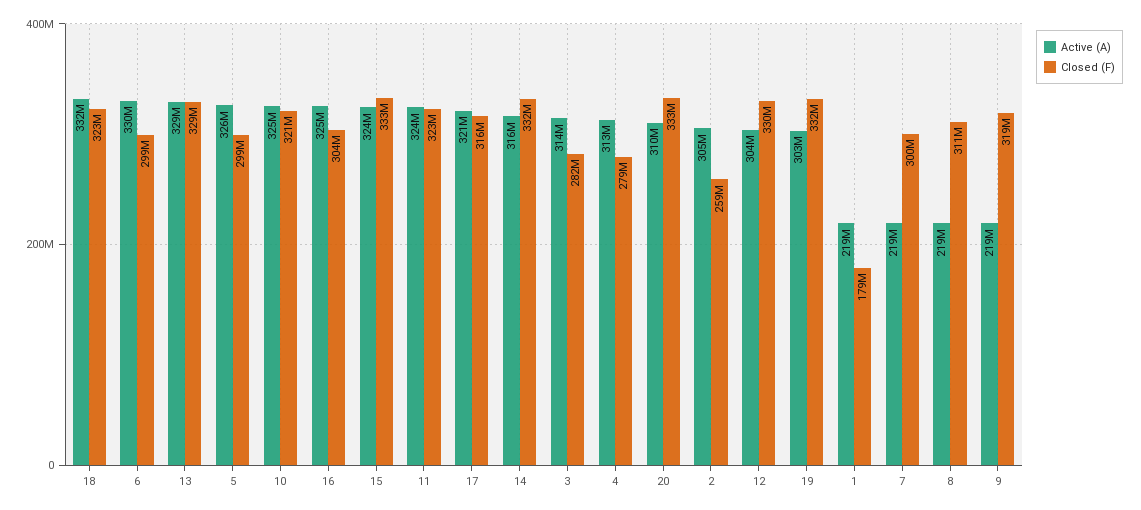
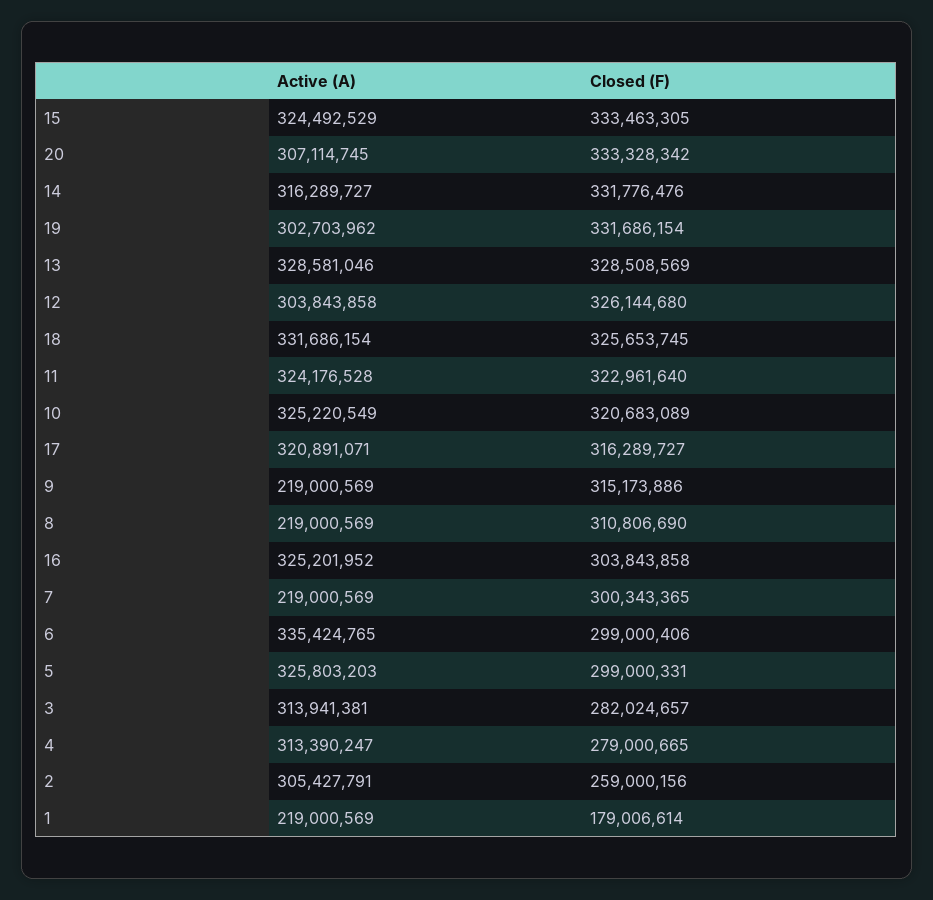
Closed (F), 18: 323000000 -> 325653745
Active (A), 6: 330000000 -> 335424765
Active (A), 20: 310000000 -> 307114745
Closed (F), 12: 330000000 -> 326144680
Closed (F), 9: 319000000 -> 315173886

